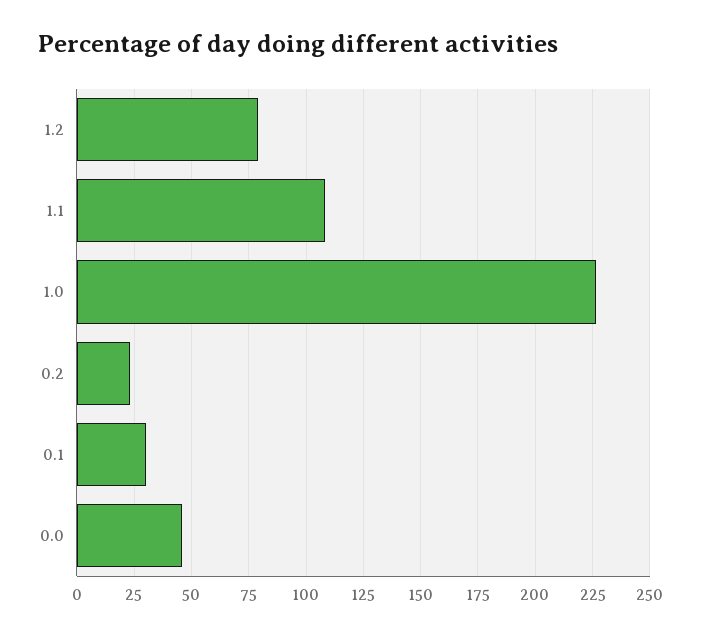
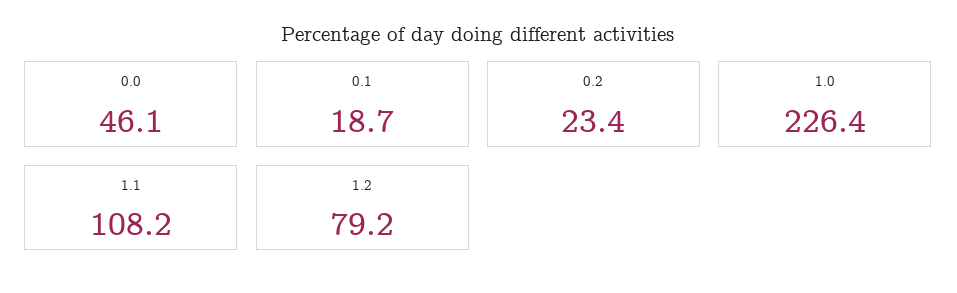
0.1: 30 -> 18.7

